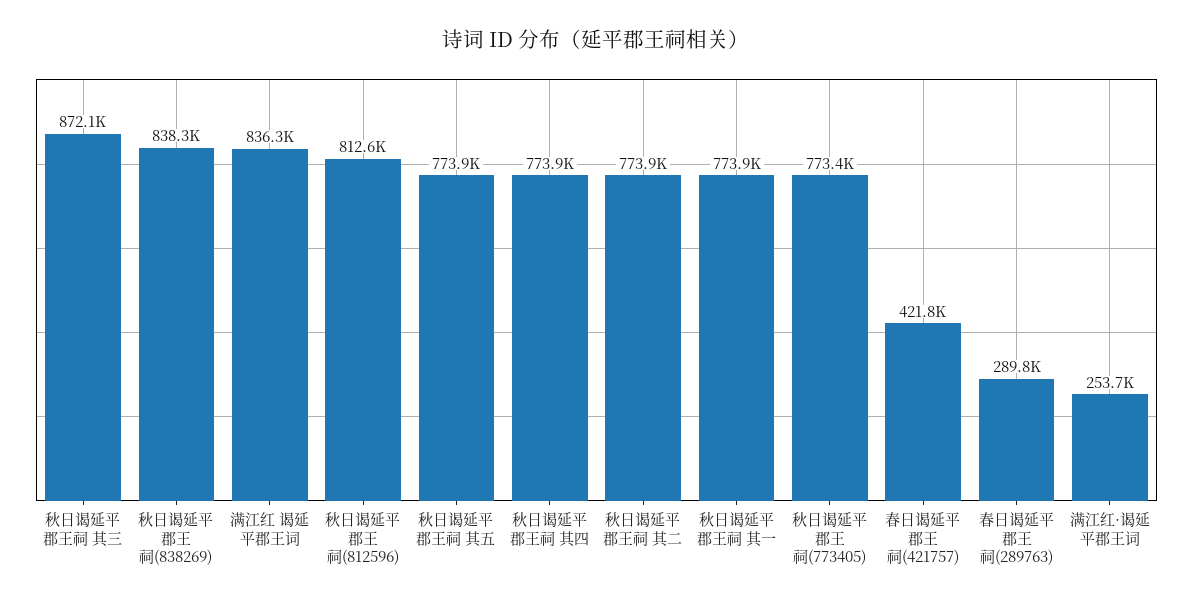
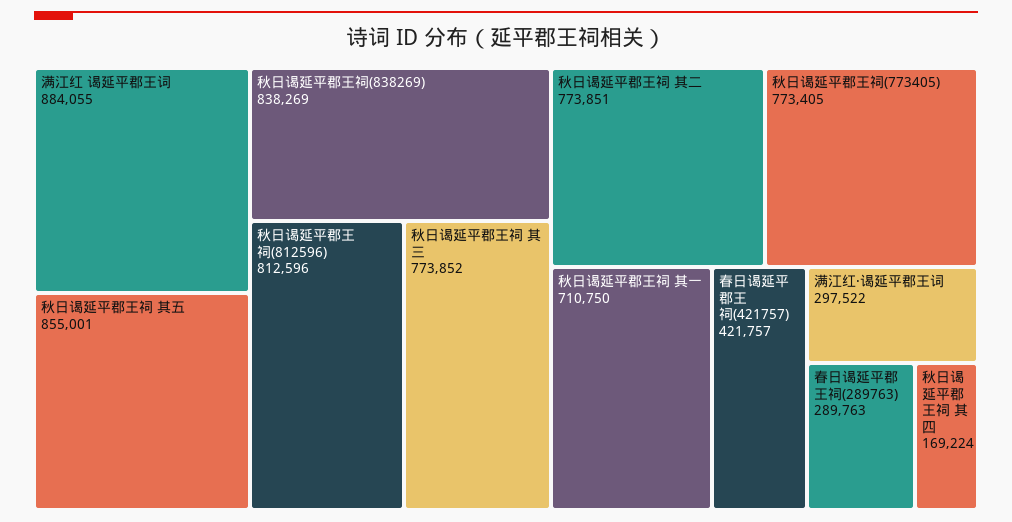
秋日谒延平郡王祠 其三: 872100 -> 773852
满江红 谒延平郡王词: 836300 -> 884055
秋日谒延平郡王祠 其五: 773900 -> 855001
秋日谒延平郡王祠 其四: 773900 -> 169224
秋日谒延平郡王祠 其一: 773900 -> 710750
满江红·谒延平郡王词: 253700 -> 297522

